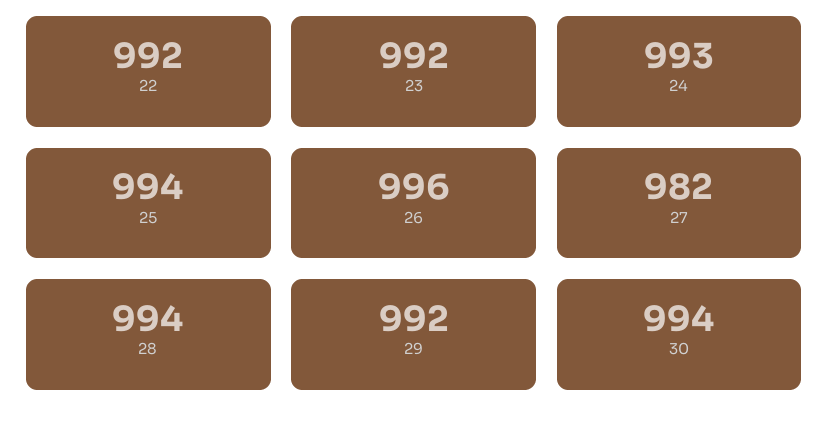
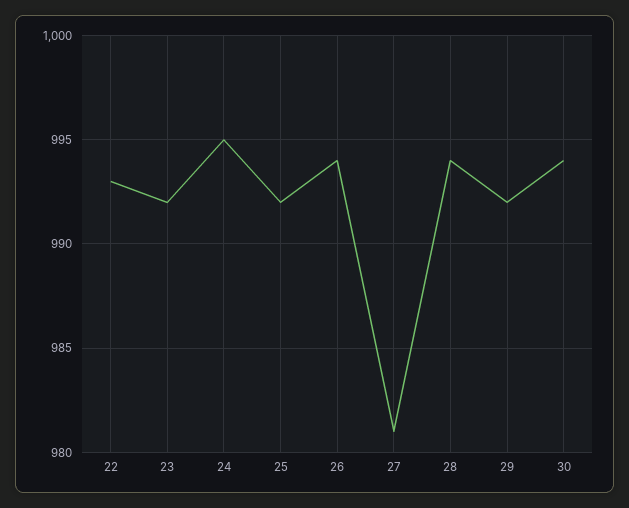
22: 992 -> 993
24: 993 -> 995
25: 994 -> 992
26: 996 -> 994
27: 982 -> 981

